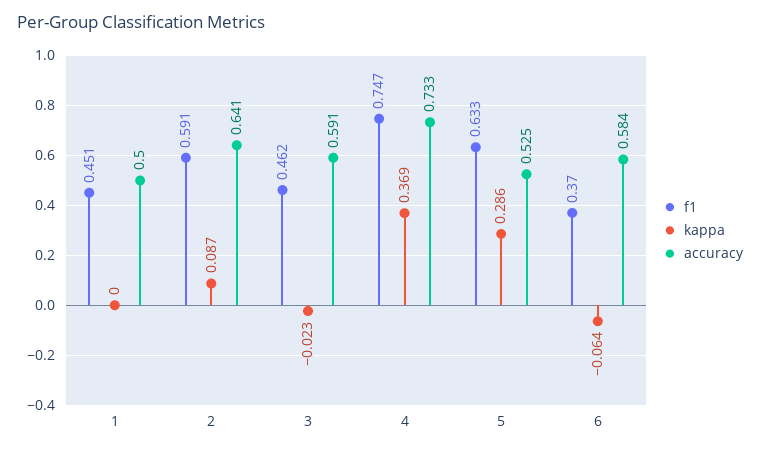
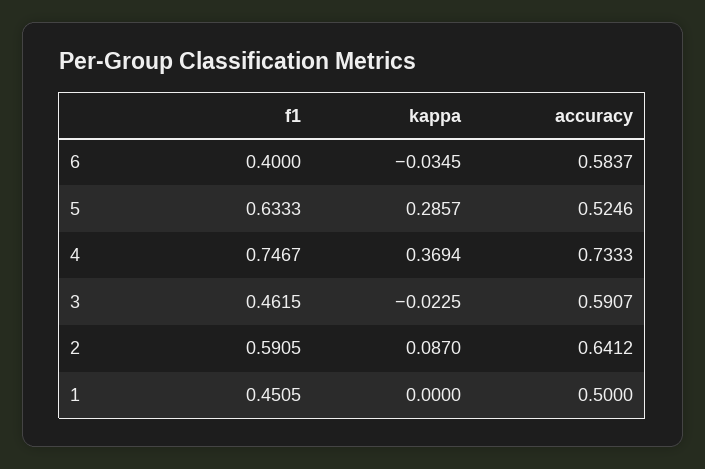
f1, 6: 0.37 -> 0.4
kappa, 6: -0.064 -> -0.0345

